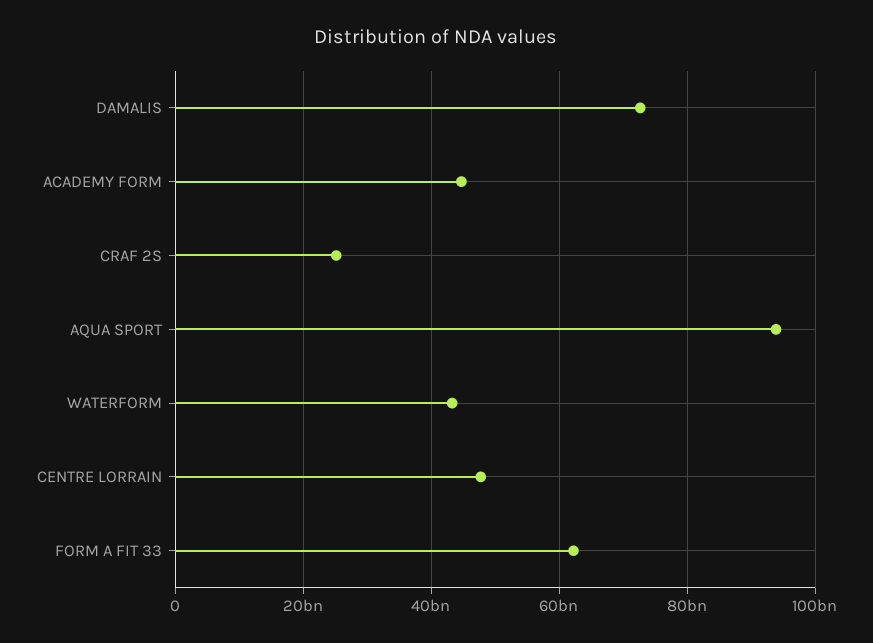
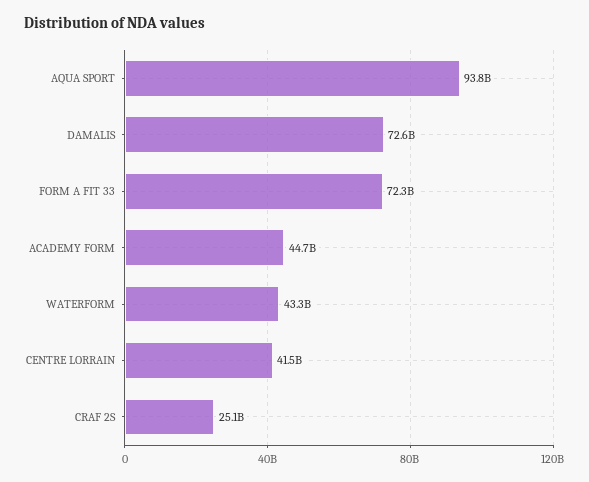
CENTRE LORRAIN: 48000000000 -> 41500000000
FORM A FIT 33: 62000000000 -> 72300000000

